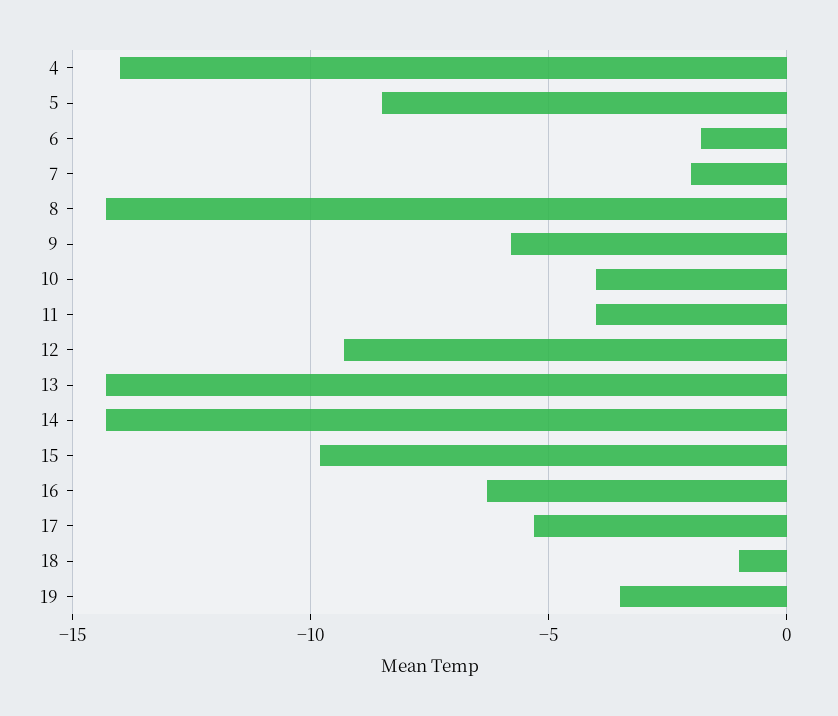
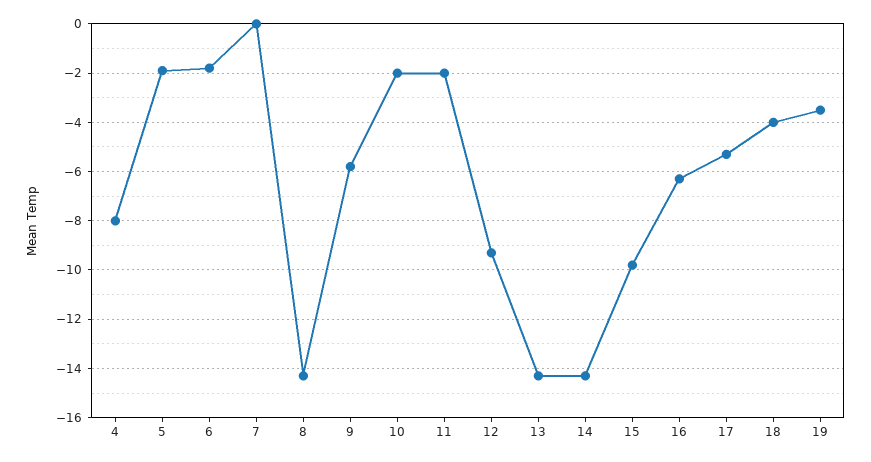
4: -14 -> -8
5: -8.5 -> -2
7: -2 -> 0
10: -4 -> -2
11: -4 -> -2
18: -1 -> -4

